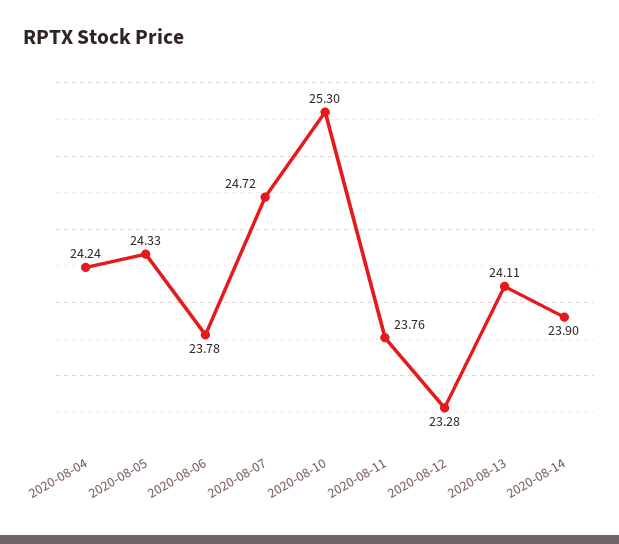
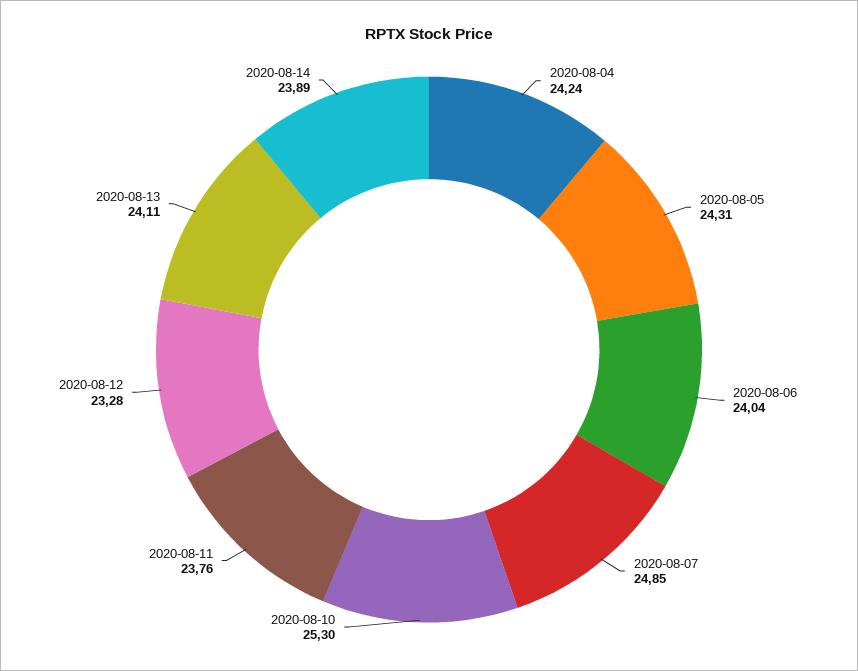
2020-08-05: 24.33 -> 24.31
2020-08-06: 23.78 -> 24.04
2020-08-07: 24.72 -> 24.85
2020-08-14: 23.9 -> 23.89

